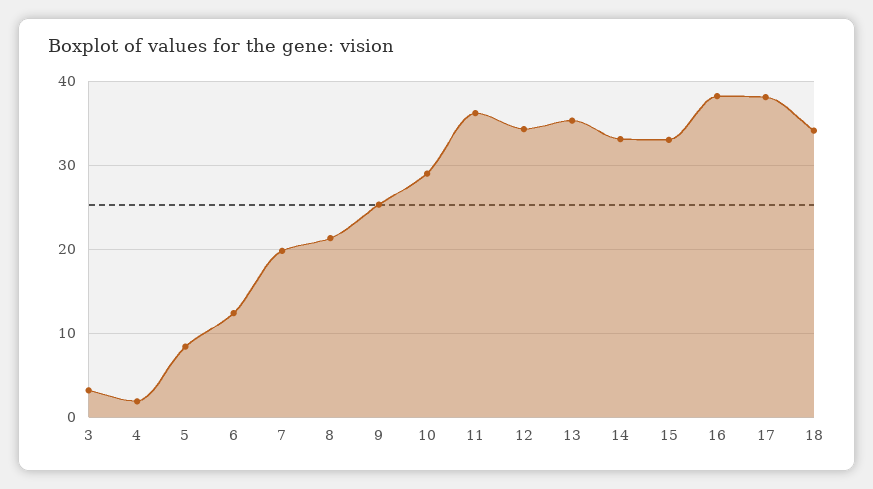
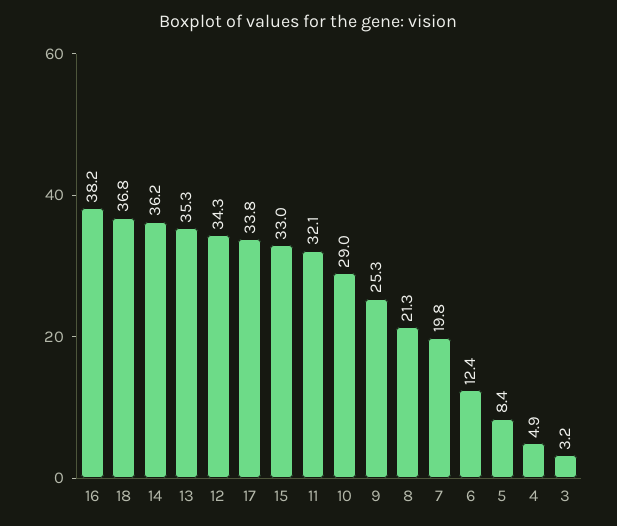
4: 2 -> 4.9
11: 36 -> 32.1
14: 33 -> 36.2
17: 38 -> 33.8
18: 34 -> 36.8

